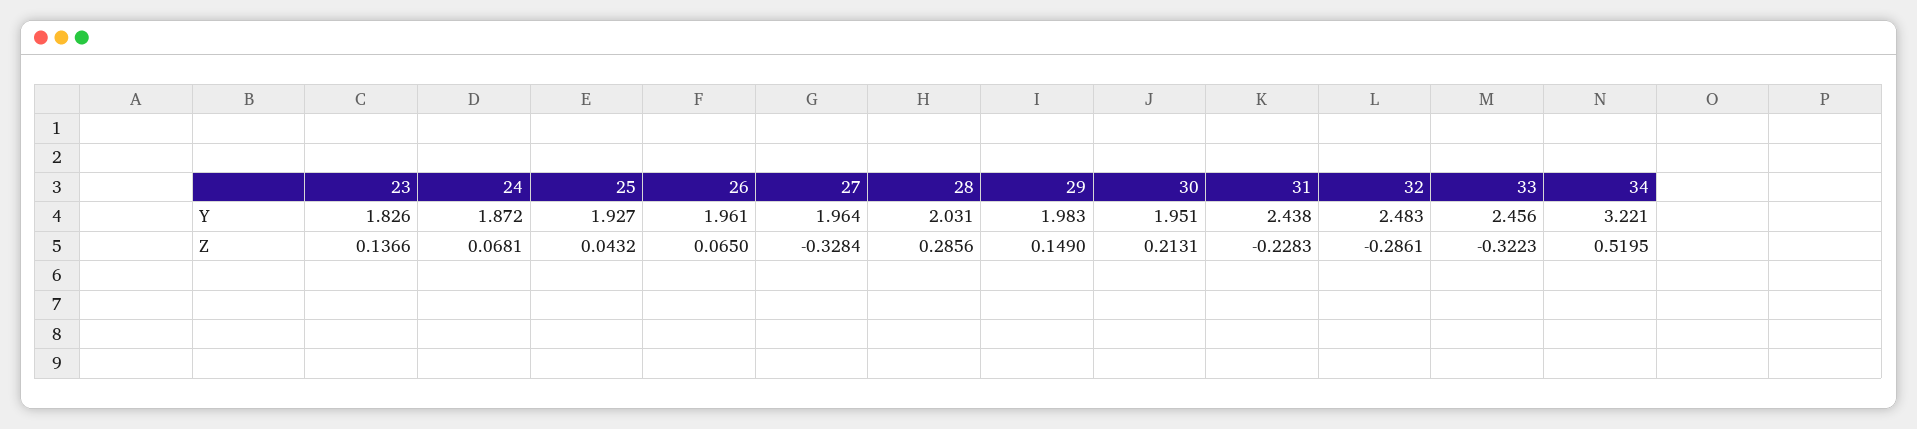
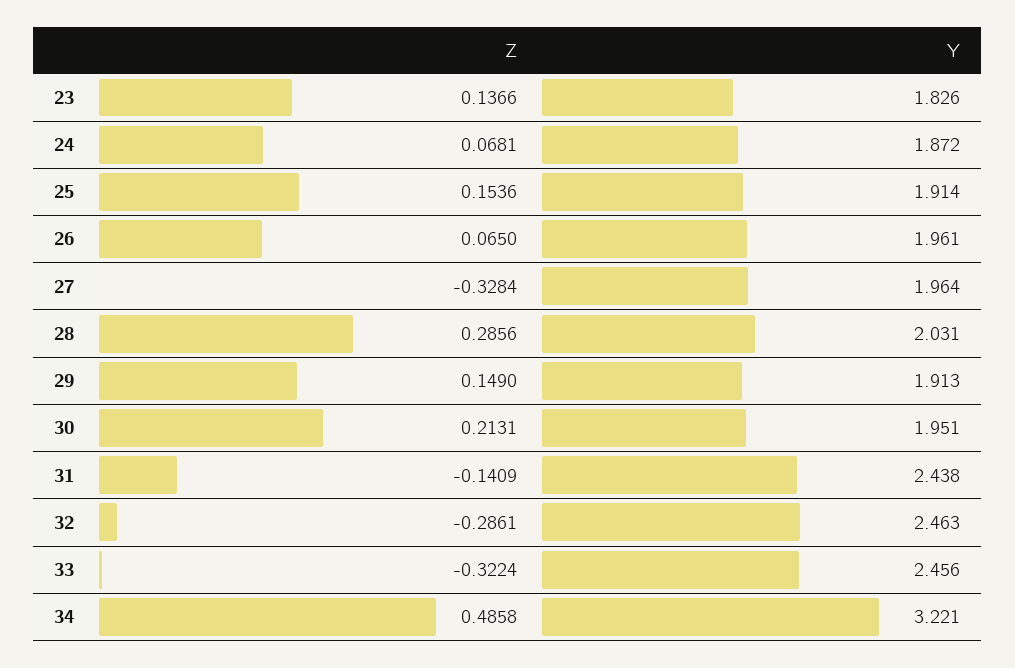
25, Y: 1.927 -> 1.914
29, Y: 1.983 -> 1.913
32, Y: 2.483 -> 2.463
25, Z: 0.0432 -> 0.1536
31, Z: -0.2283 -> -0.1409
33, Z: -0.3223 -> -0.3224
34, Z: 0.5195 -> 0.4858

